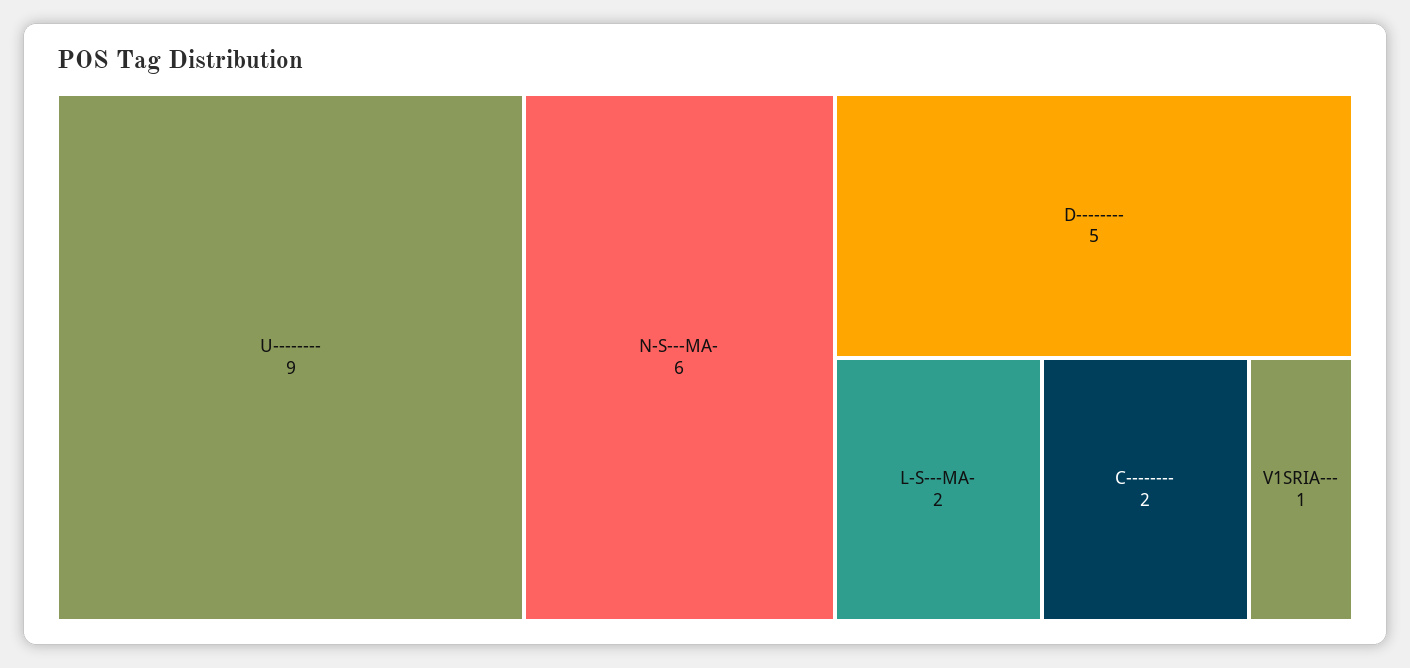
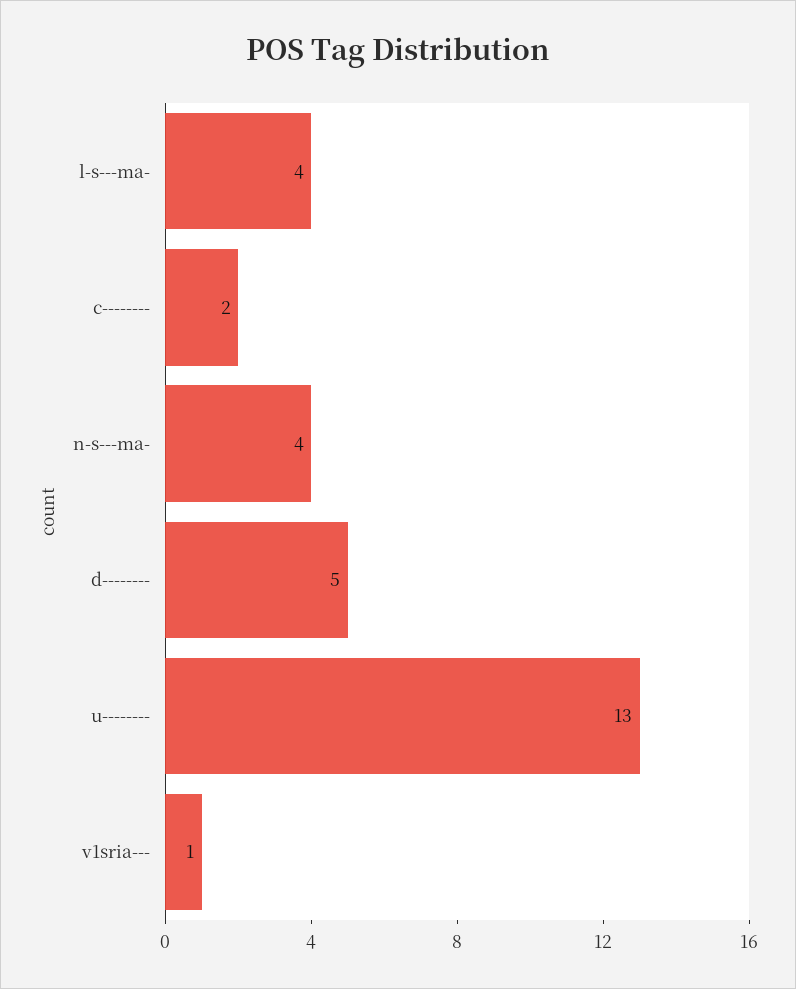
U--------: 9 -> 13
N-S---MA-: 6 -> 4
L-S---MA-: 2 -> 4

